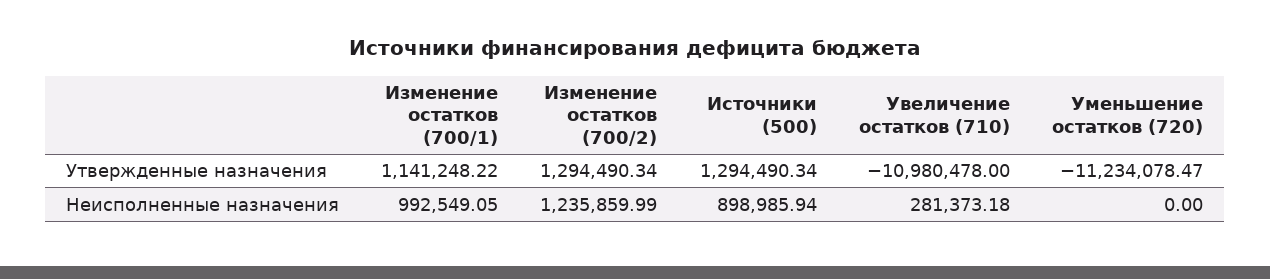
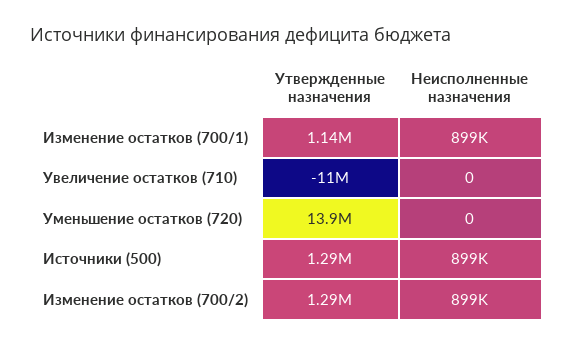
Уменьшение остатков (720), Утвержденные назначения: -11234078.47 -> 13900000
Изменение остатков (700/1), Неисполненные назначения: 992549.05 -> 899000
Изменение остатков (700/2), Неисполненные назначения: 1235859.99 -> 899000
Увеличение остатков (710), Неисполненные назначения: 281373.18 -> 0

